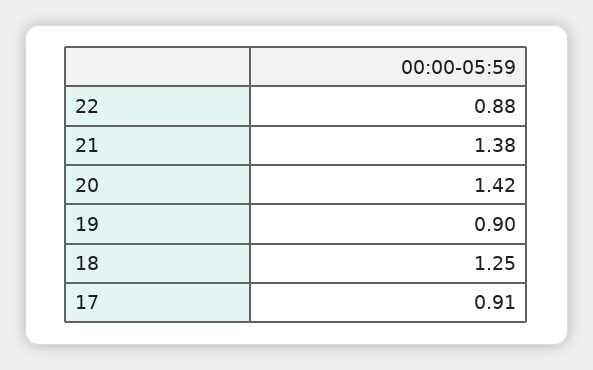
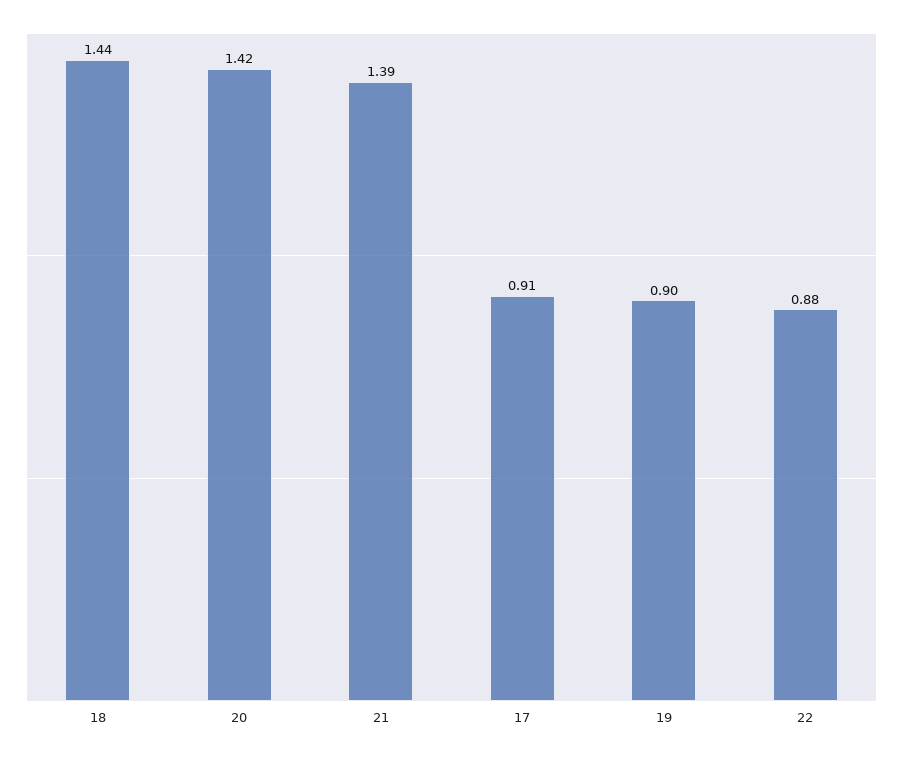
21: 1.38 -> 1.39
18: 1.25 -> 1.44

